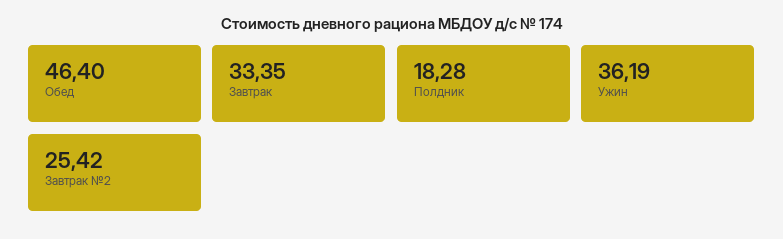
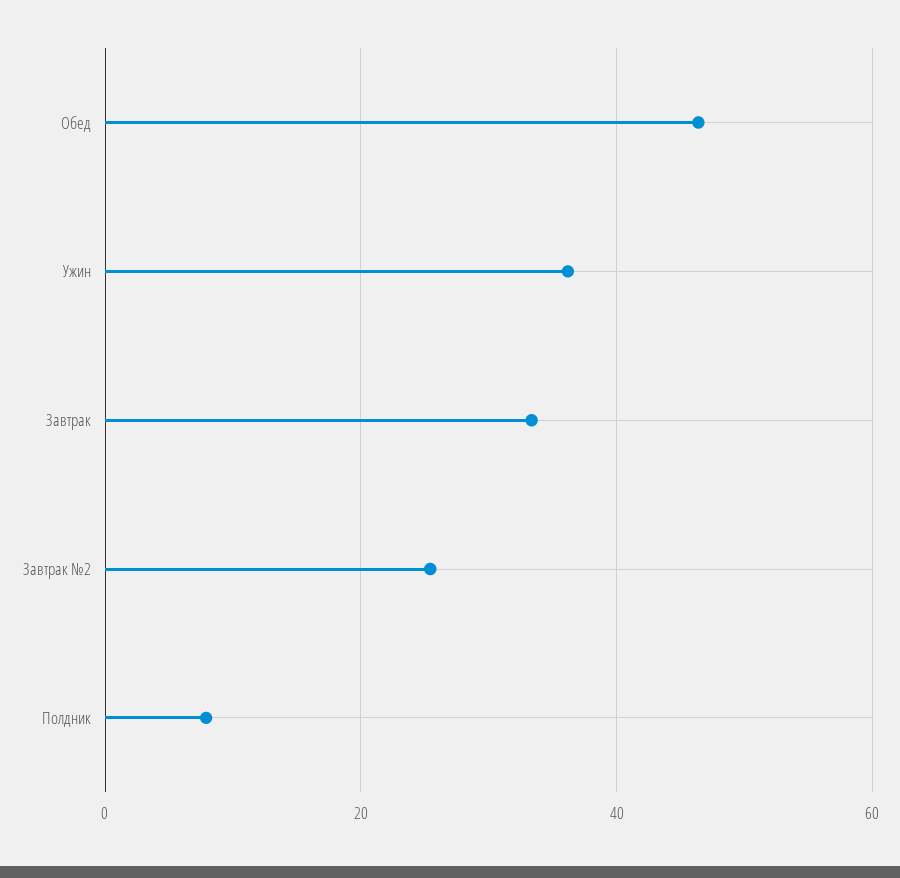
Полдник: 18.28 -> 8

